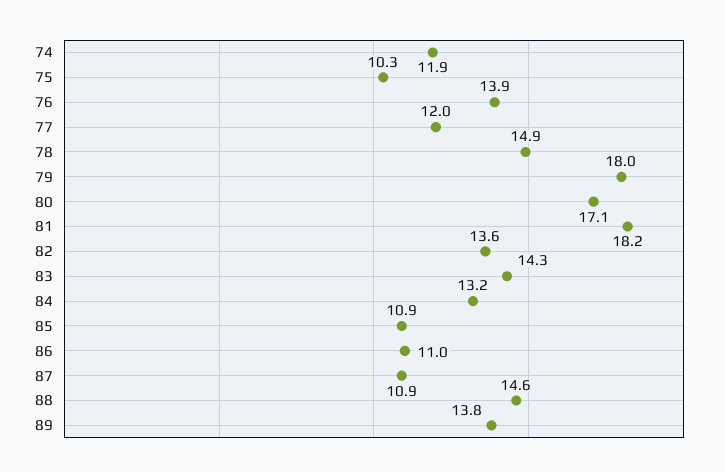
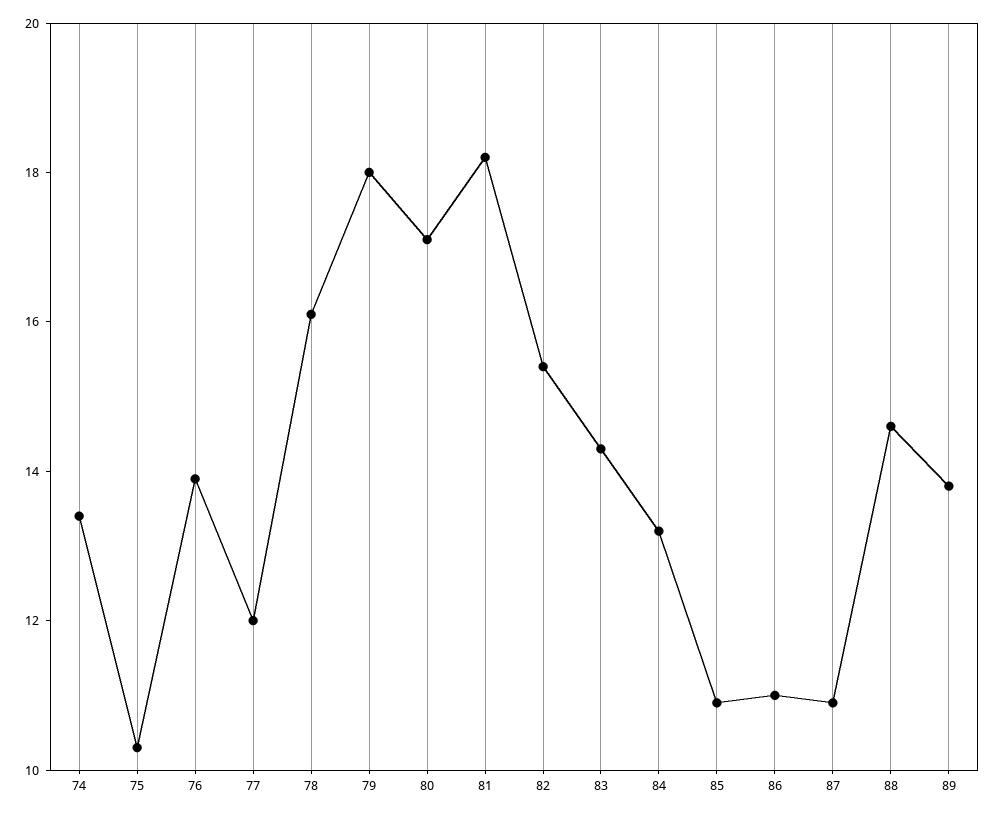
74: 11.9 -> 13.5
78: 14.9 -> 16
82: 13.6 -> 15.5

